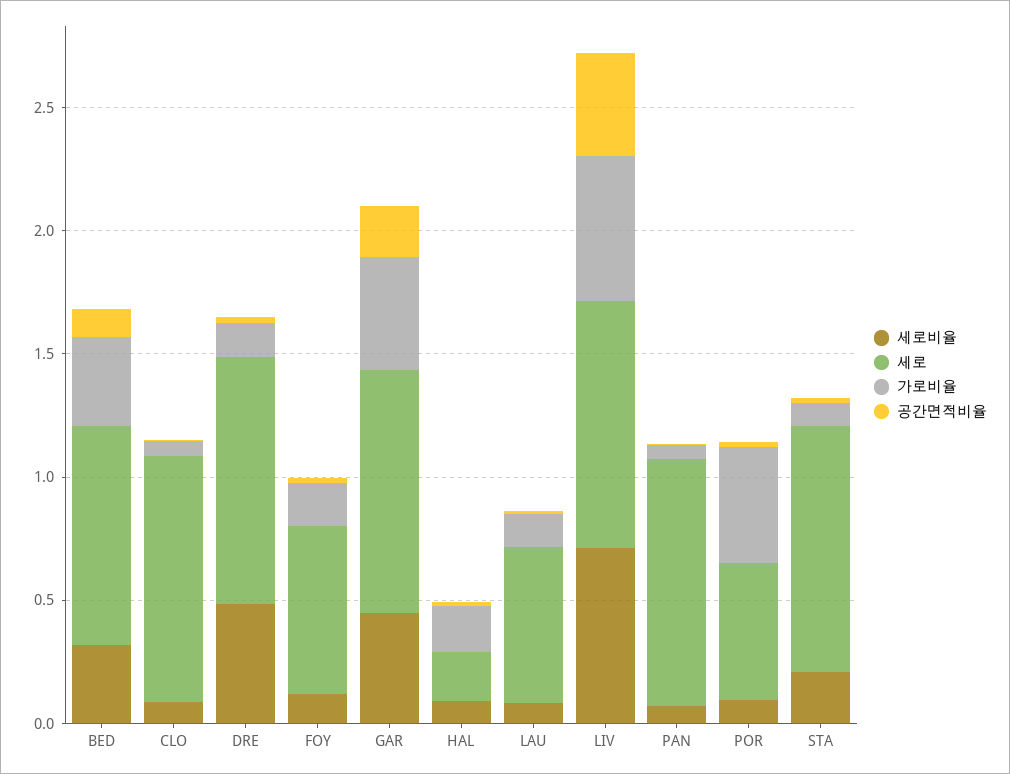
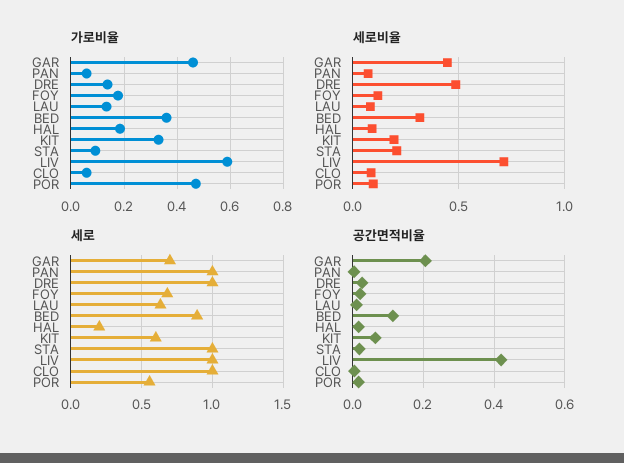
세로, GAR: 1 -> 0.7
가로비율, KIT: none -> 0.325
세로비율, KIT: none -> 0.2
세로, KIT: none -> 0.6
공간면적비율, KIT: none -> 0.06

